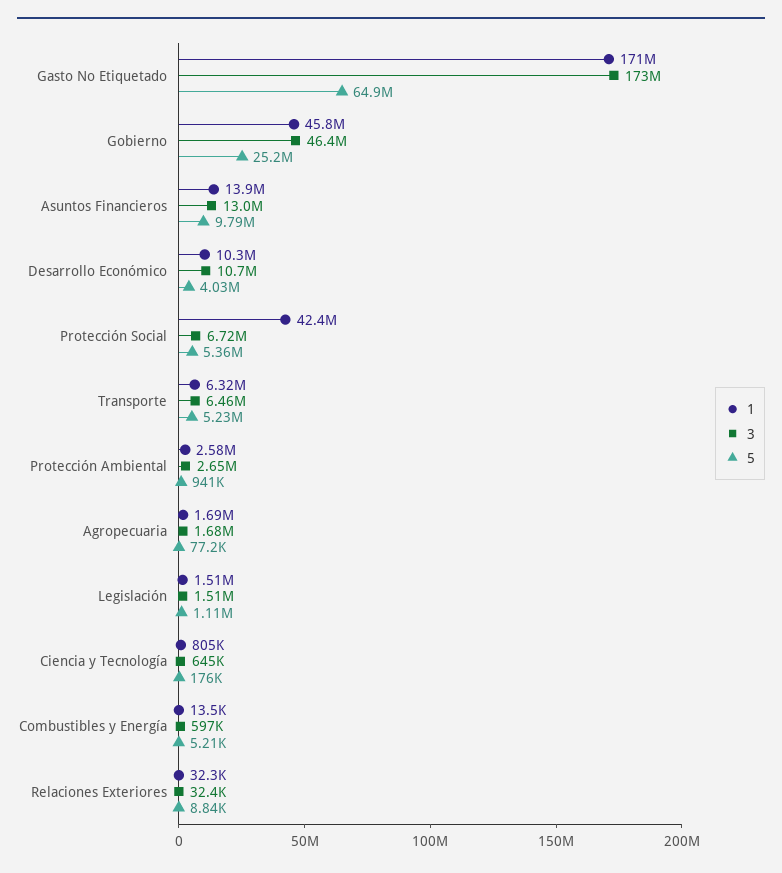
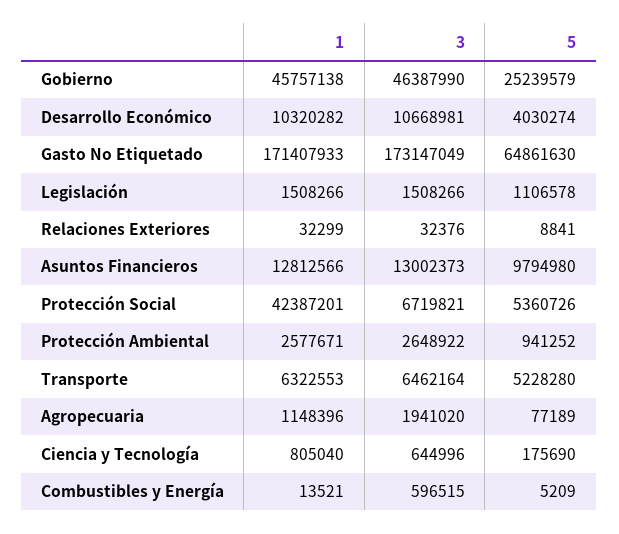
1, Asuntos Financieros: 13900000 -> 12812566
1, Agropecuaria: 1690000 -> 1148396
3, Agropecuaria: 1680000 -> 1941020

